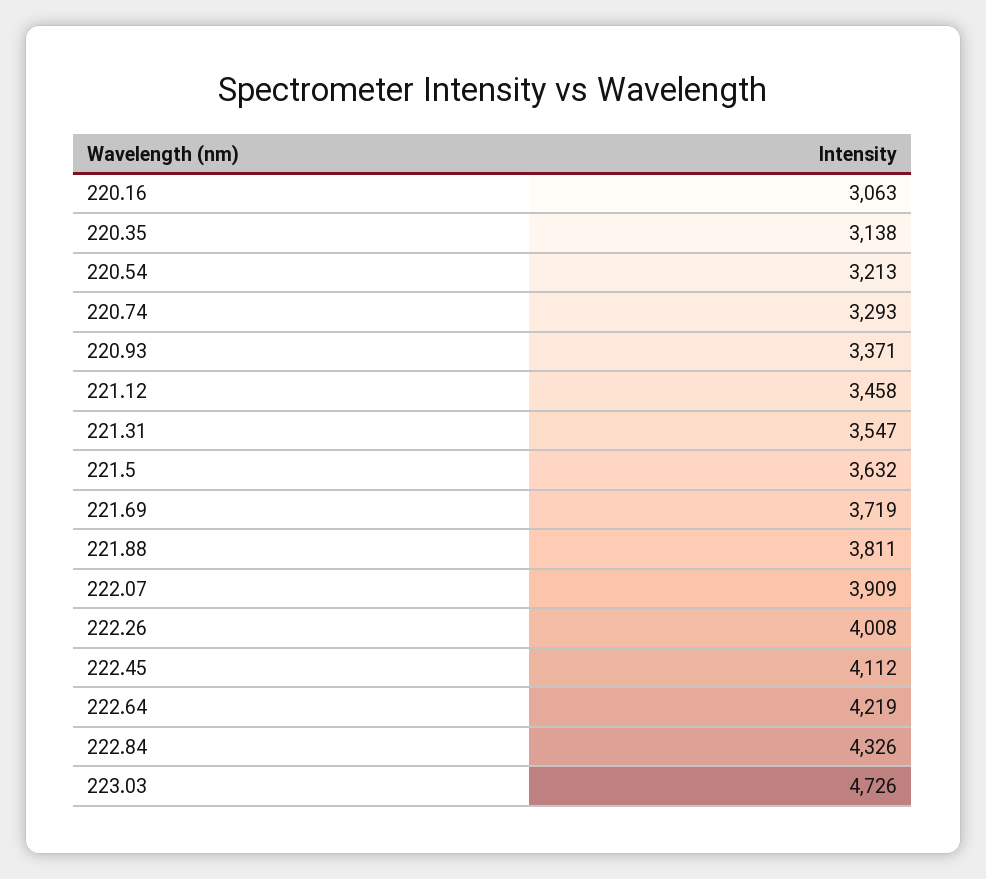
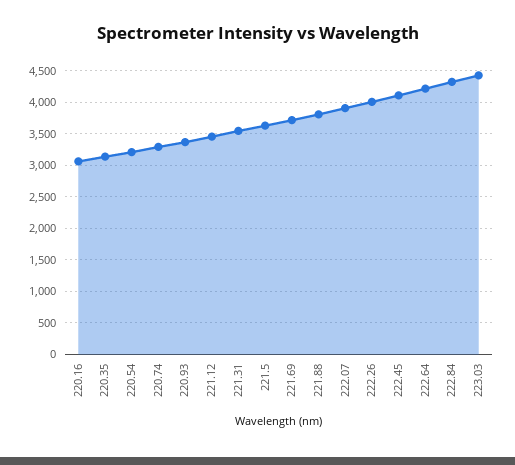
223.03: 4726 -> 4400

